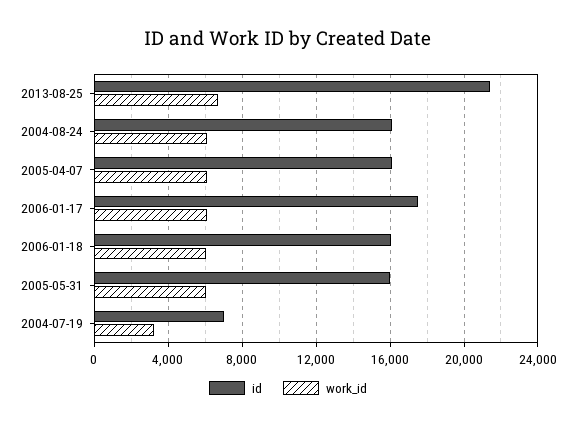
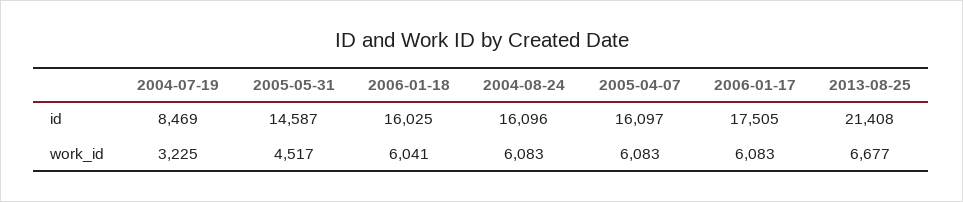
id, 2005-05-31: 16000 -> 14587
work_id, 2005-05-31: 6000 -> 4517
id, 2004-07-19: 7000 -> 8469

